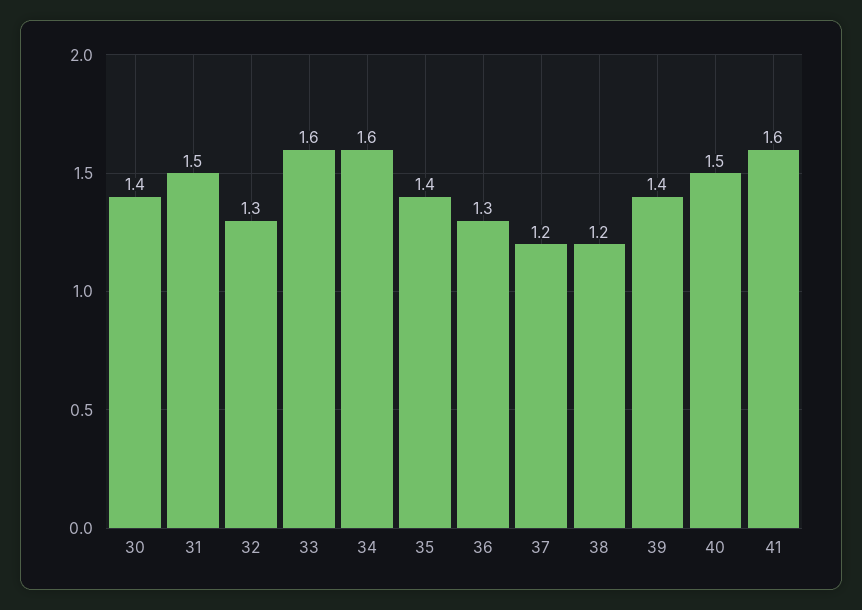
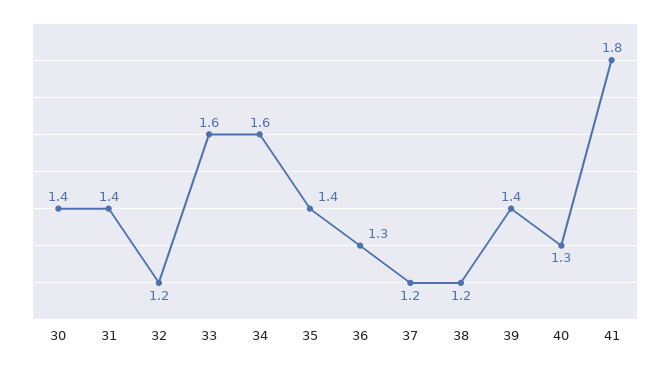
31: 1.5 -> 1.4
32: 1.3 -> 1.2
40: 1.5 -> 1.3
41: 1.6 -> 1.8

